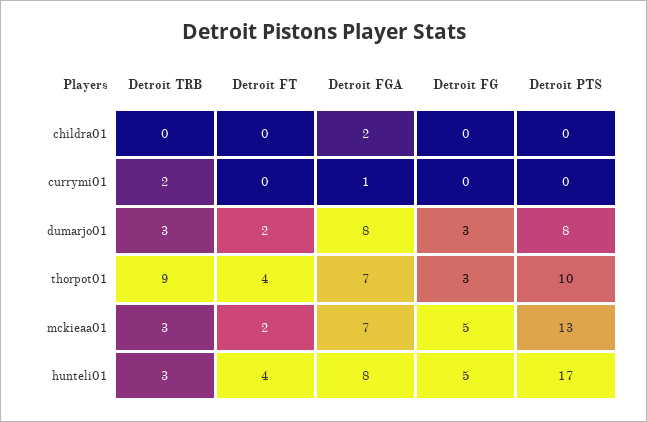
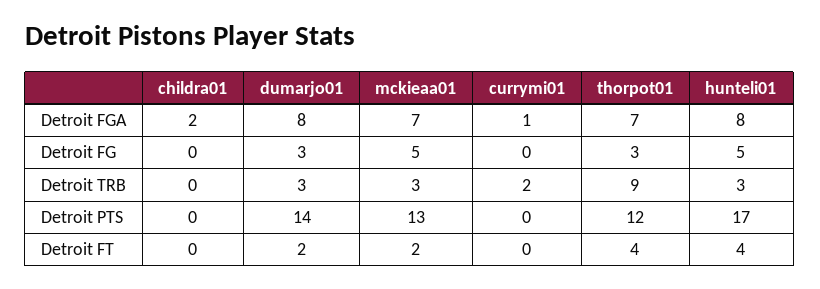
Detroit PTS, dumarjo01: 8 -> 14
Detroit PTS, thorpot01: 10 -> 12

